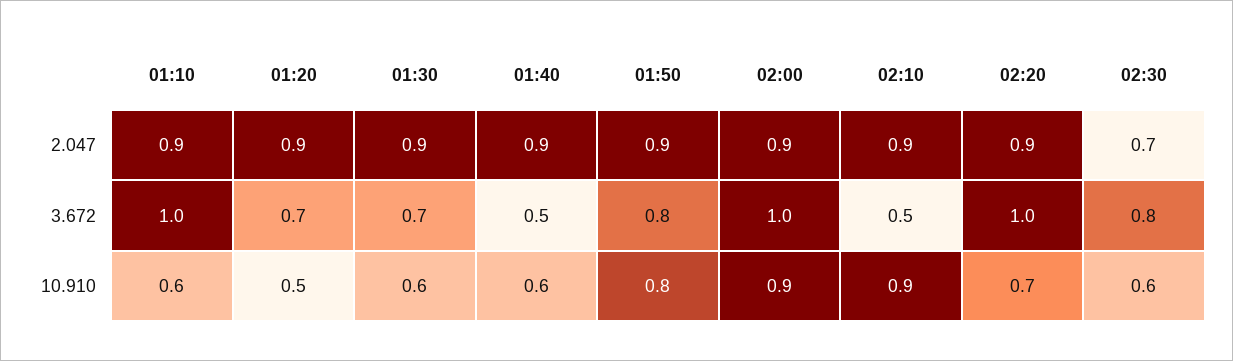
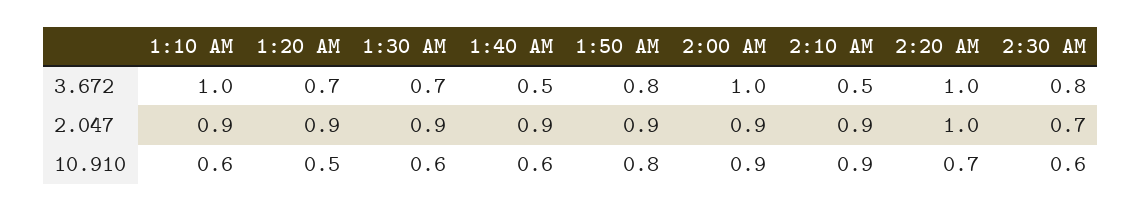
02:20, 2.047: 0.9 -> 1

